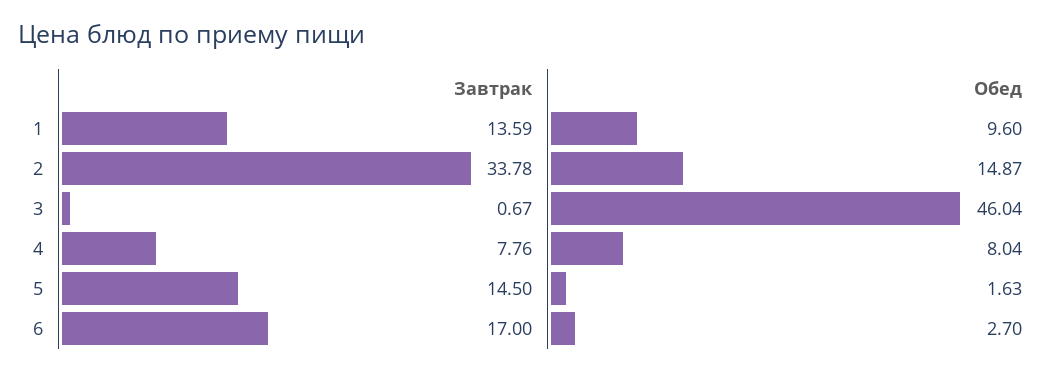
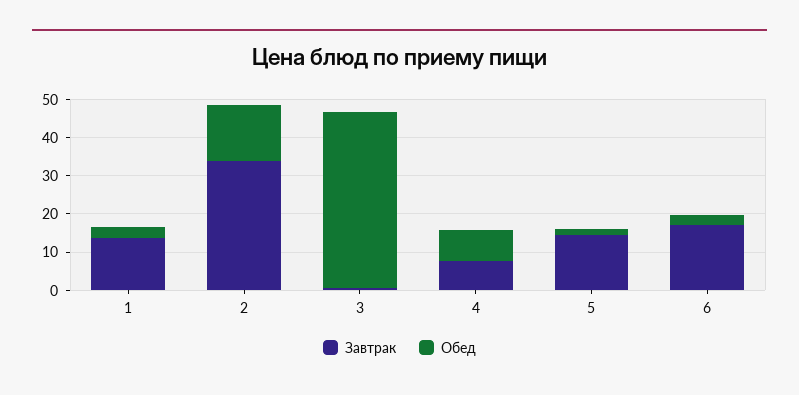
Обед, 1: 9.6 -> 2.5

